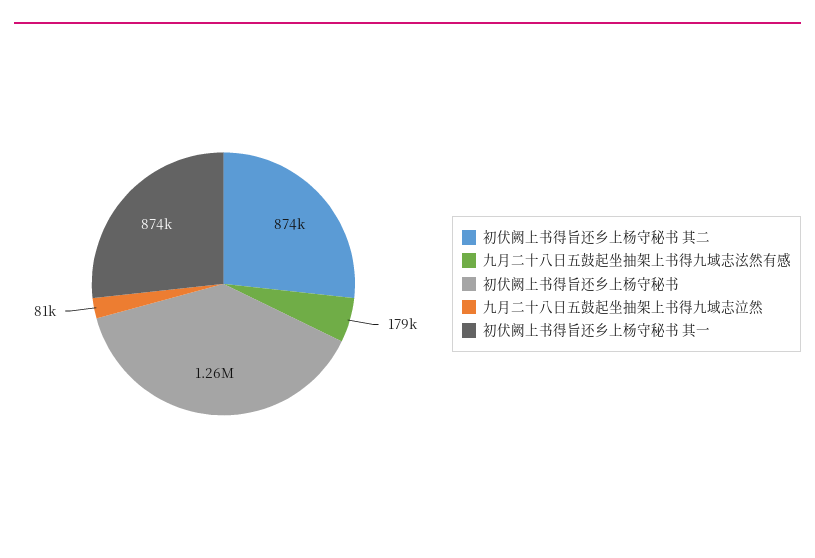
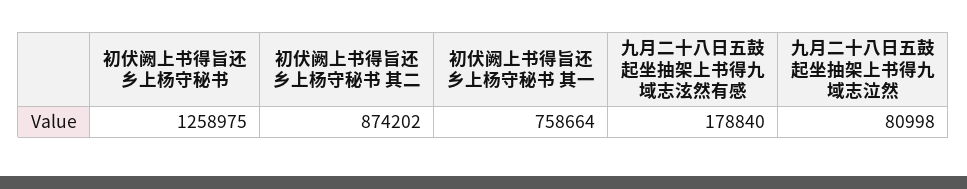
初伏阙上书得旨还乡上杨守秘书 其一: 874000 -> 758664

